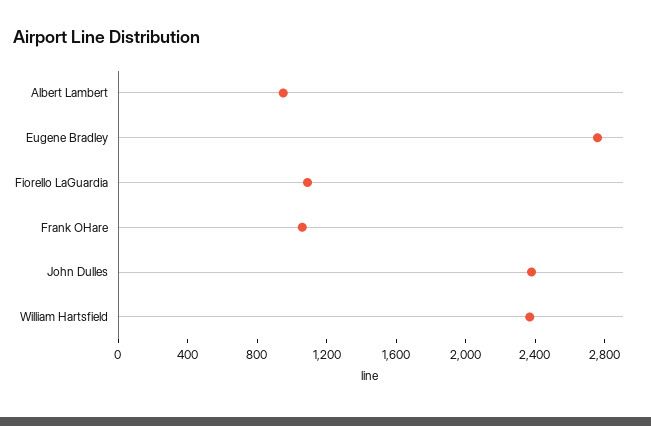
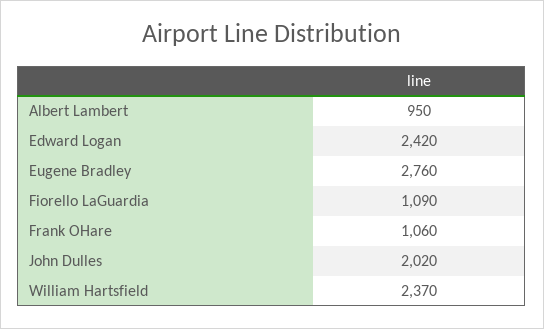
John Dulles: 2400 -> 2020
Edward Logan: none -> 2420

